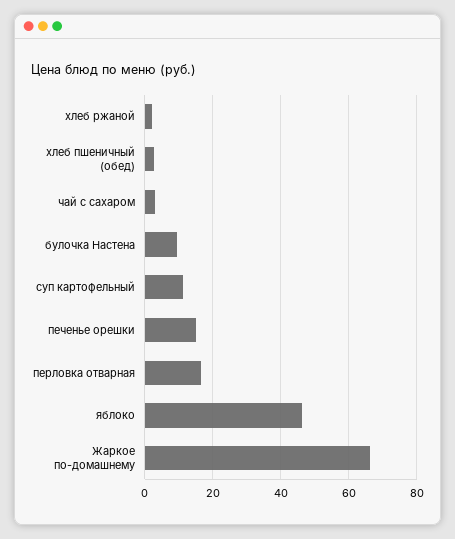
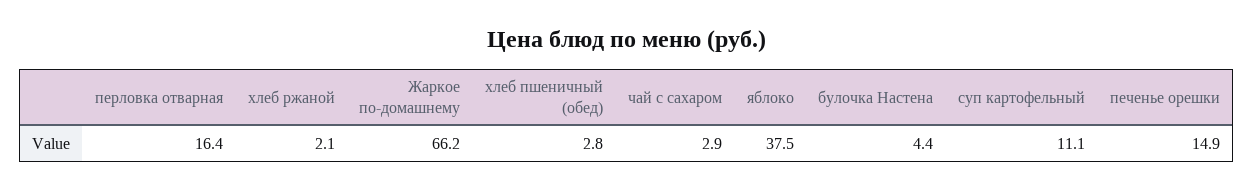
булочка Настена: 10 -> 4.4
яблоко: 46 -> 37.5

